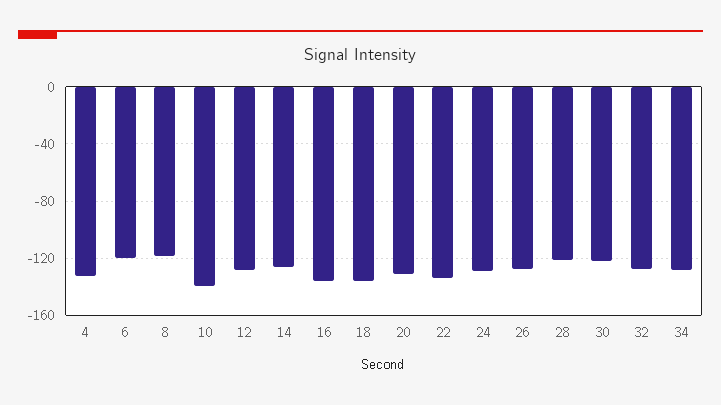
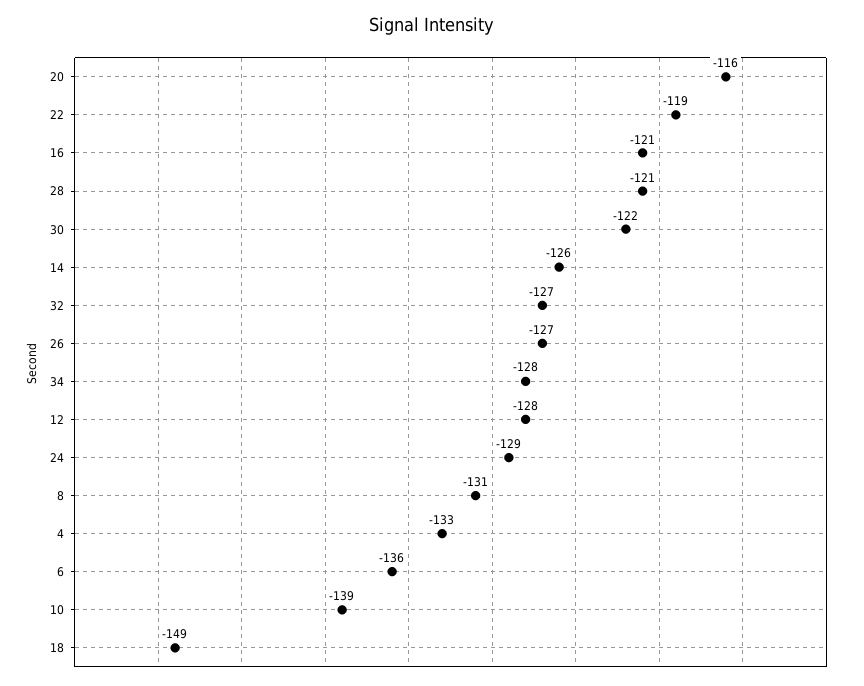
6: -120 -> -136
8: -120 -> -131
16: -135 -> -121
18: -135 -> -149
20: -130 -> -116
22: -135 -> -119

